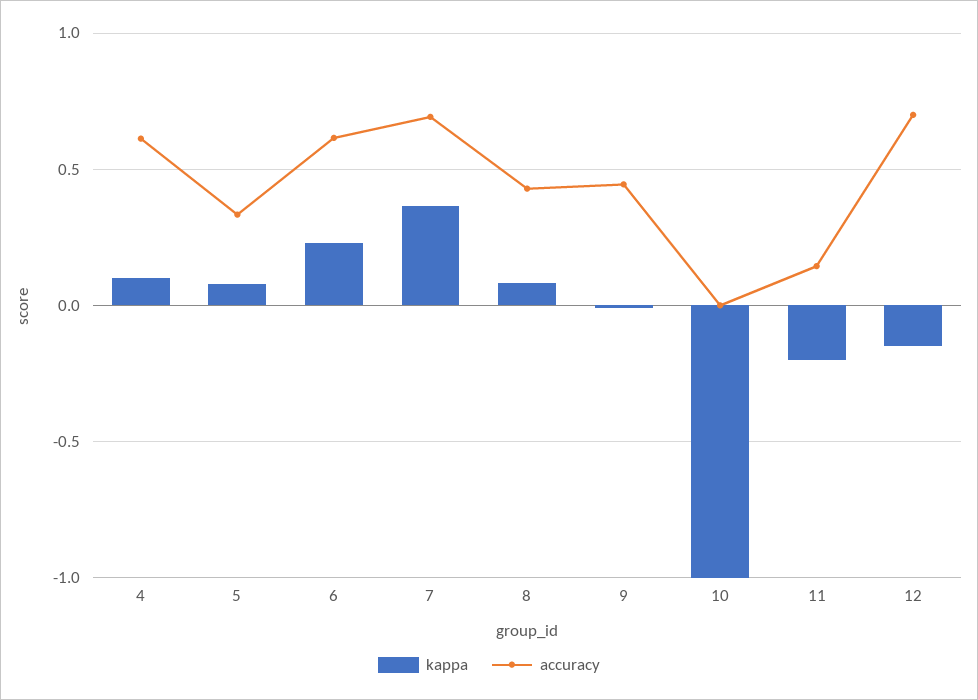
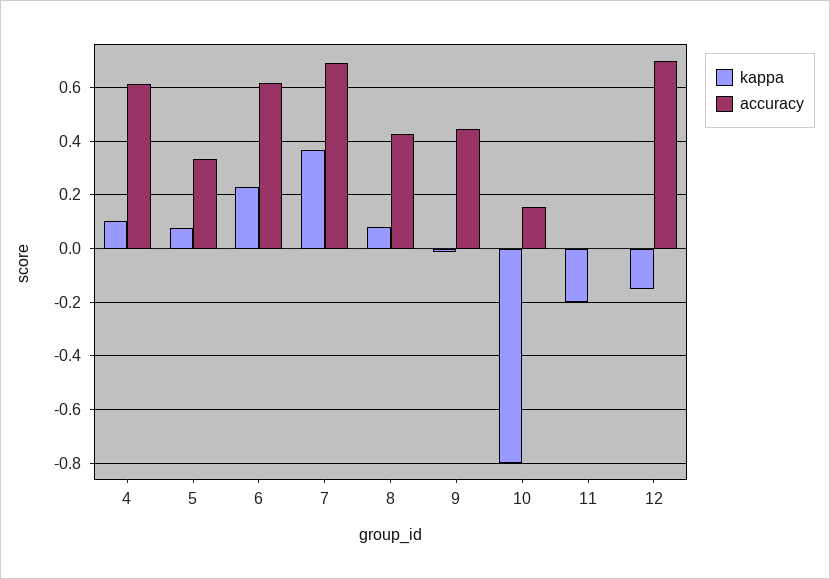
kappa, 10: -1 -> -0.8
accuracy, 10: 0 -> 0.15
accuracy, 11: 0.15 -> 0

